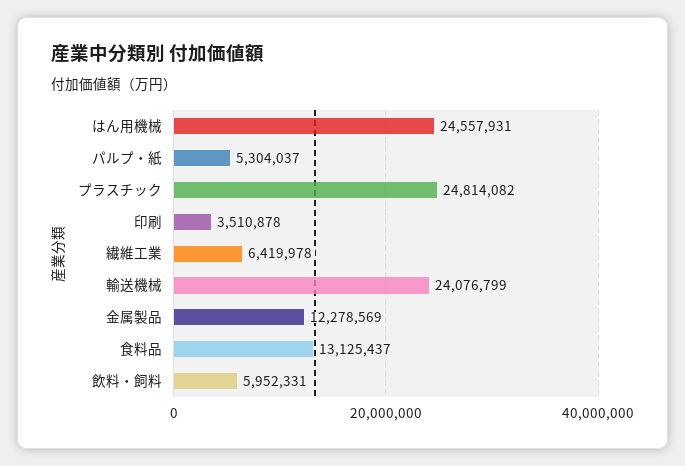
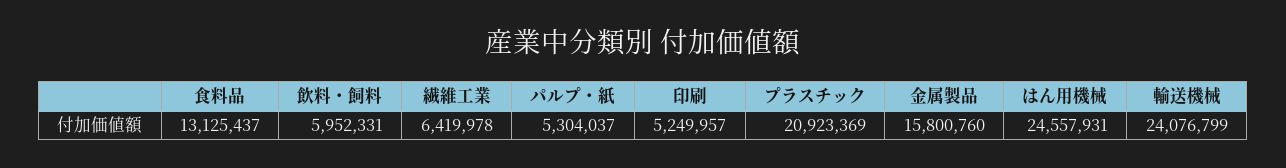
プラスチック: 24814082 -> 20923369
印刷: 3510878 -> 5249957
金属製品: 12278569 -> 15800760

